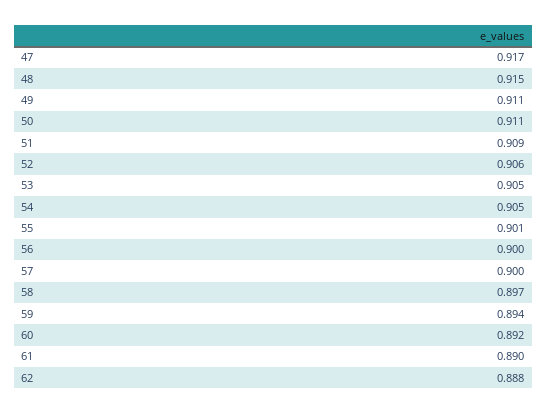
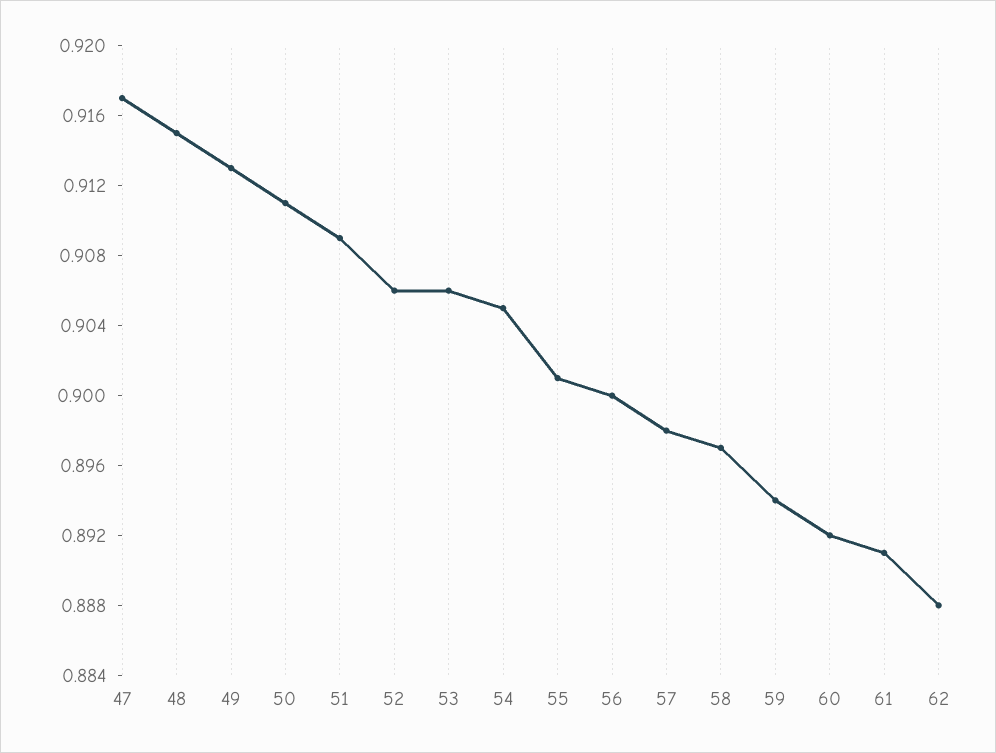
49: 0.911 -> 0.913
53: 0.905 -> 0.906
57: 0.9 -> 0.898
61: 0.89 -> 0.891

